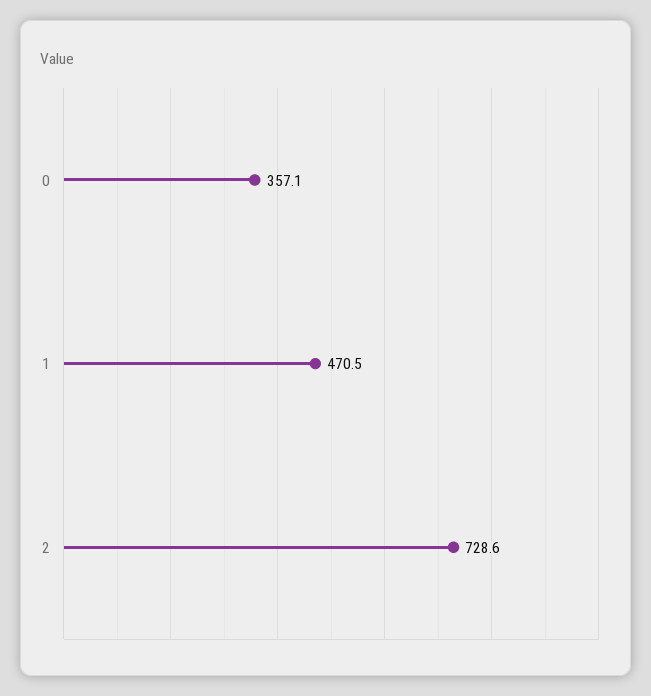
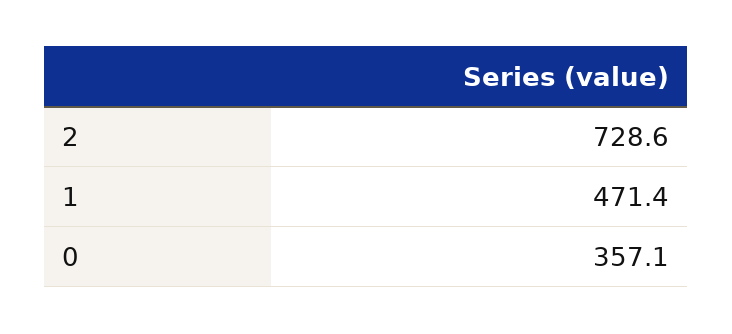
1: 470.5 -> 471.4

